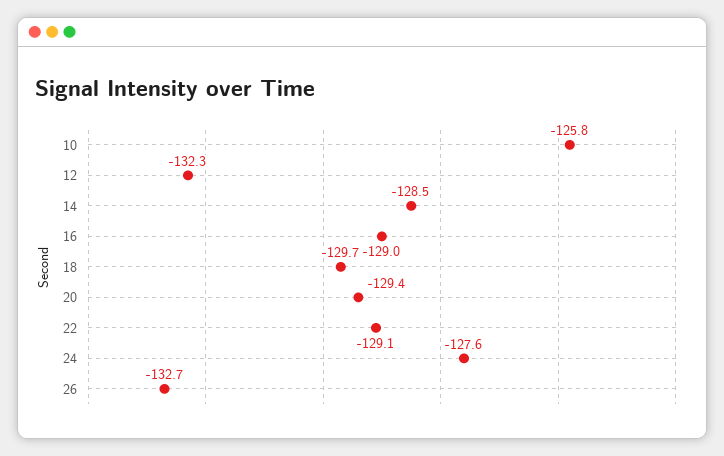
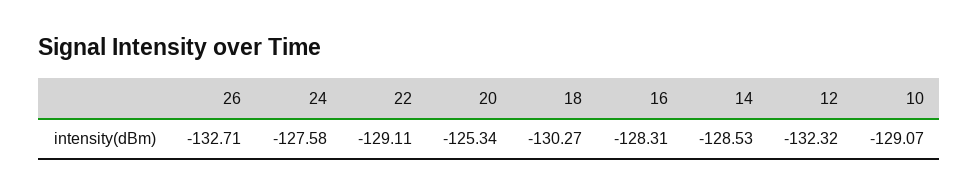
10: -125.8 -> -129.07
16: -129 -> -128.31
18: -129.7 -> -130.27
20: -129.4 -> -125.34

